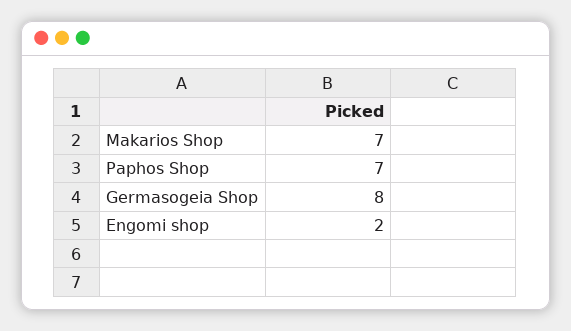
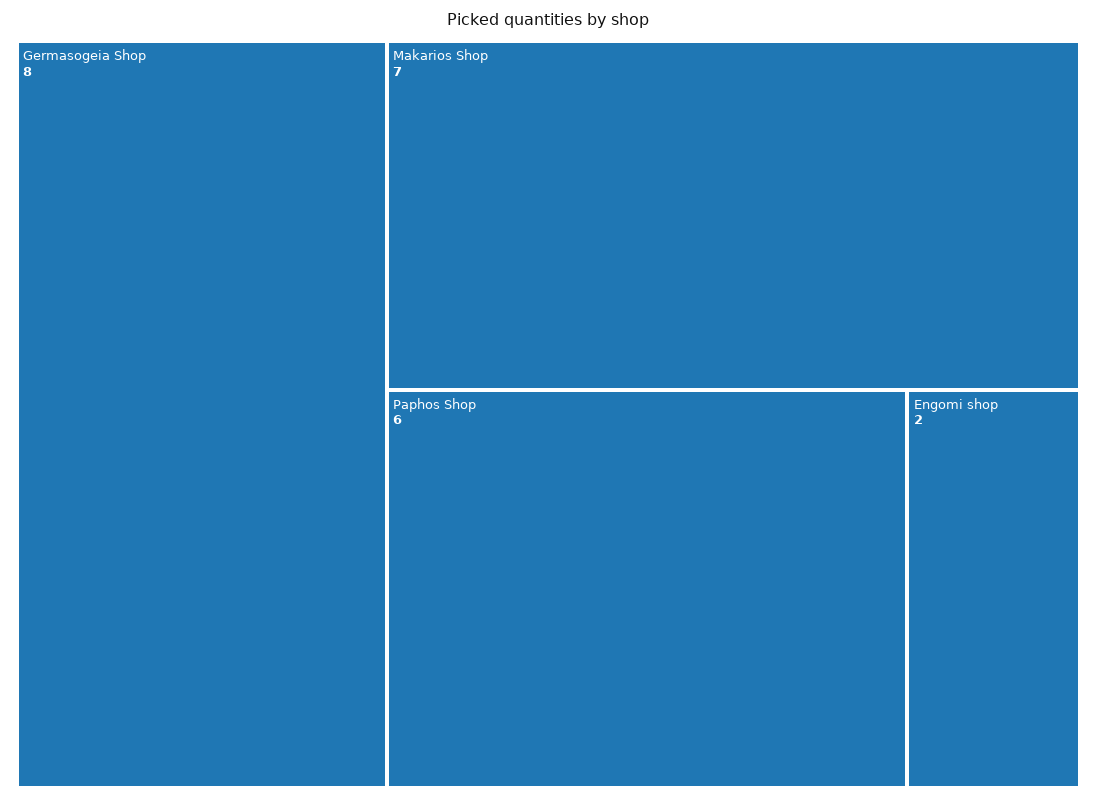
Paphos Shop: 7 -> 6

